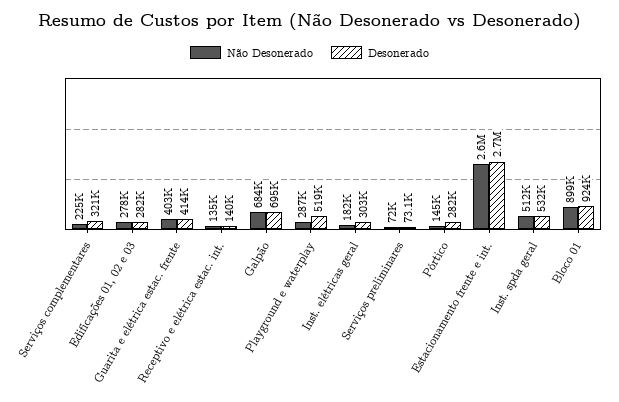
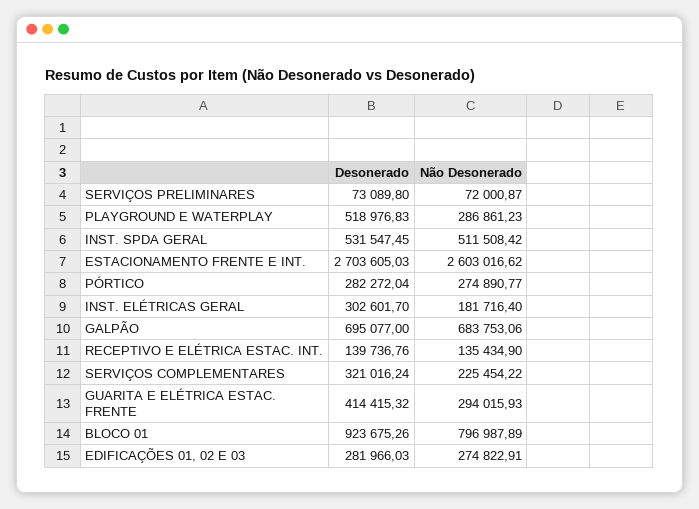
Não Desonerado, Edificações 01, 02 e 03: 278000 -> 274822.91
Não Desonerado, Guarita e elétrica estac. frente: 403000 -> 294015.93
Não Desonerado, Pórtico: 145000 -> 274890.77
Não Desonerado, Bloco 01: 899000 -> 796987.89

